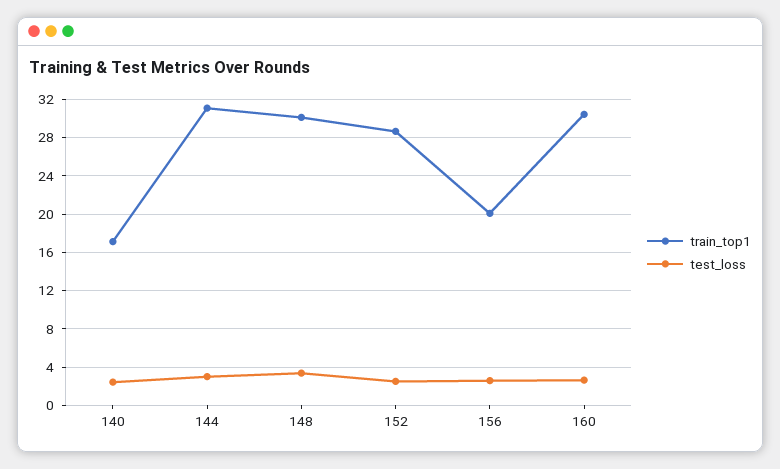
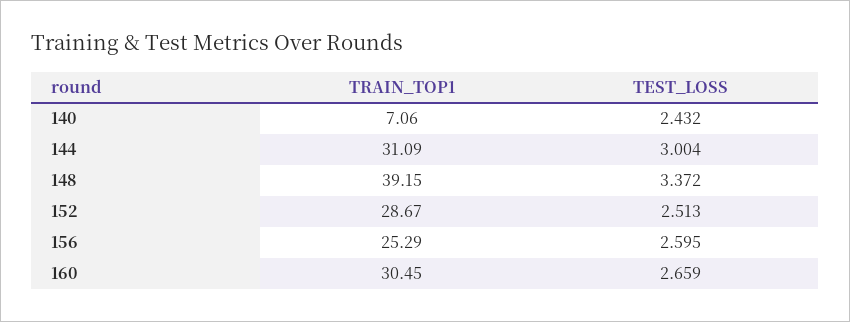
train_top1, 140: 17 -> 7.06
train_top1, 148: 30 -> 39.15
train_top1, 156: 20 -> 25.29

